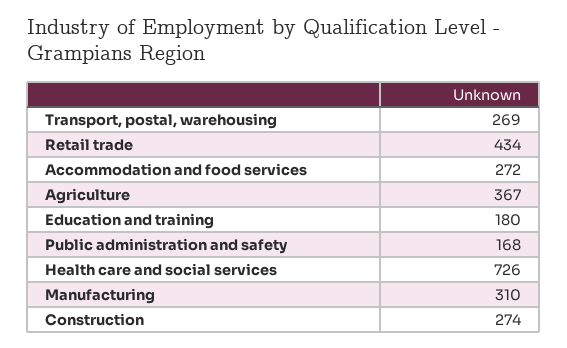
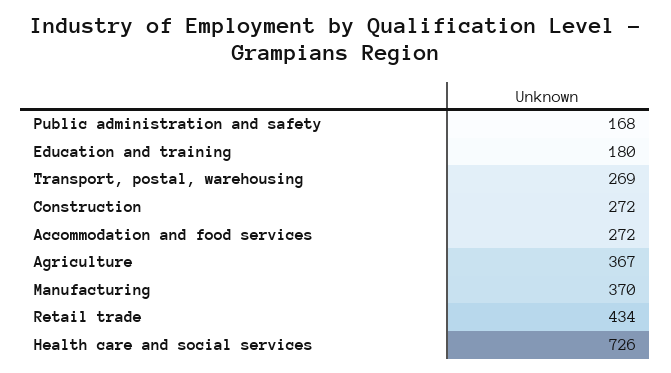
Manufacturing: 310 -> 370
Construction: 274 -> 272

